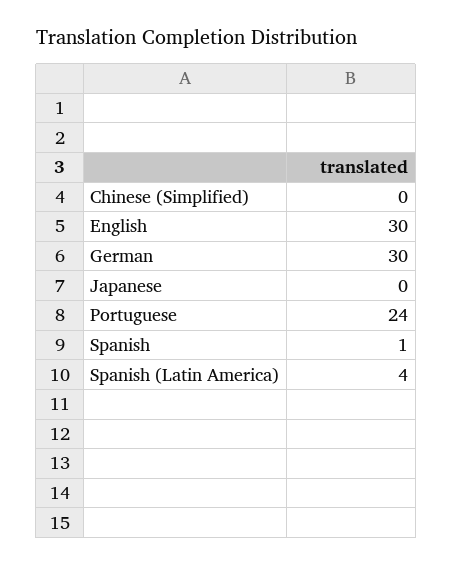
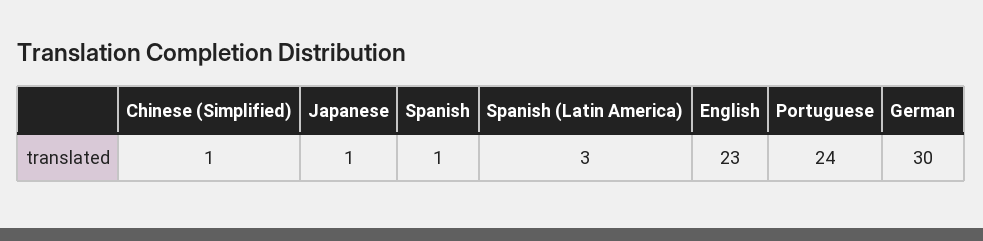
Chinese (Simplified): 0 -> 1
English: 30 -> 23
Japanese: 0 -> 1
Spanish (Latin America): 4 -> 3

